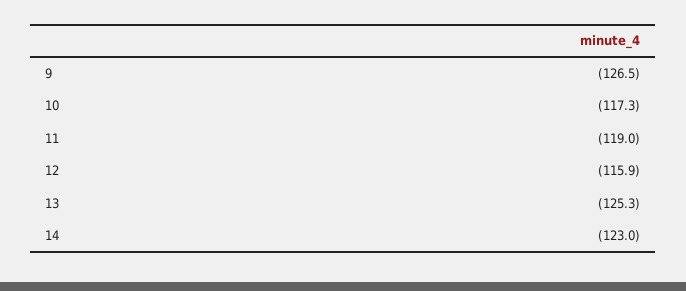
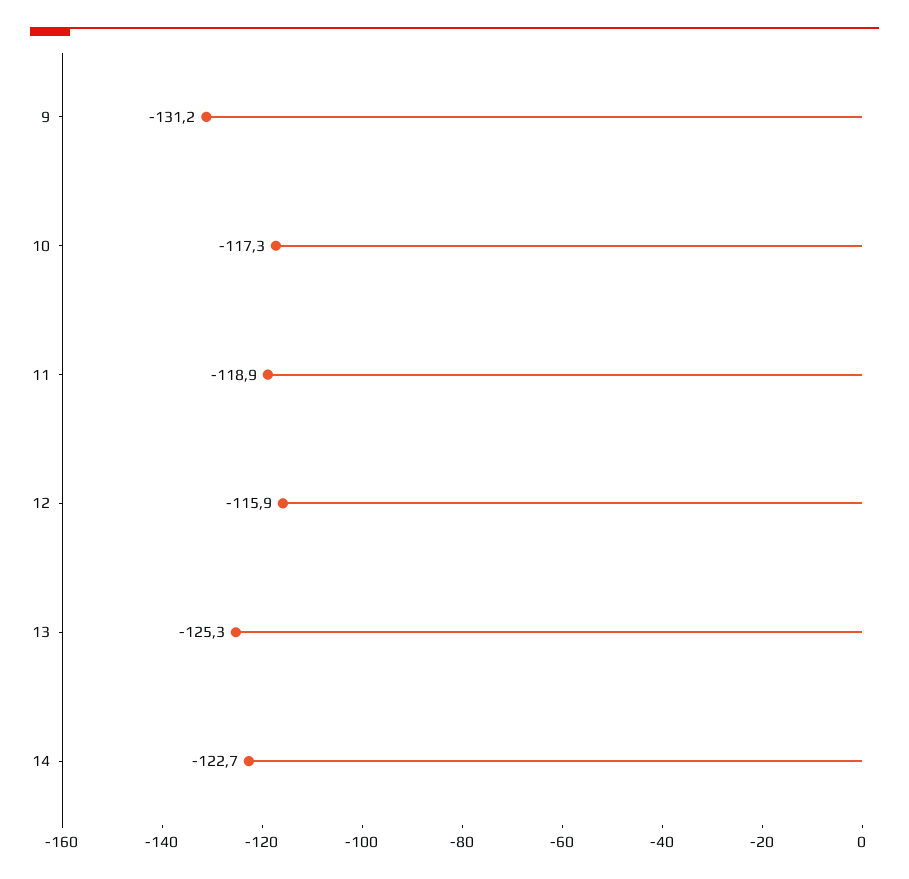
9: -126.5 -> -131.2
11: -119 -> -118.9
14: -123 -> -122.7

